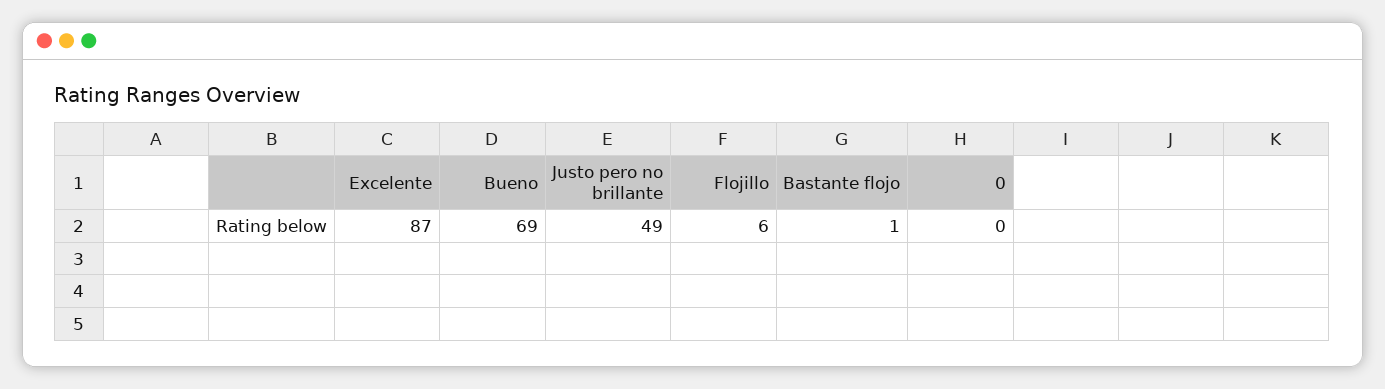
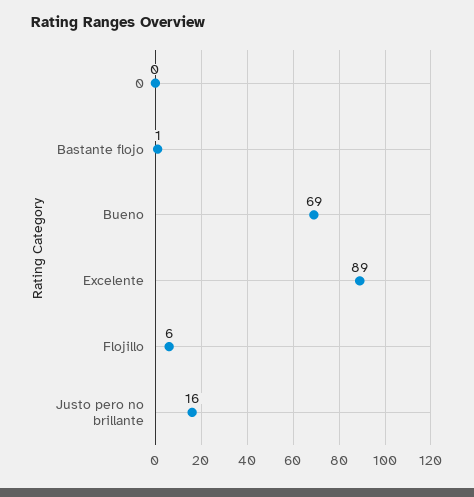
Excelente: 87 -> 89
Justo pero no brillante: 49 -> 16

